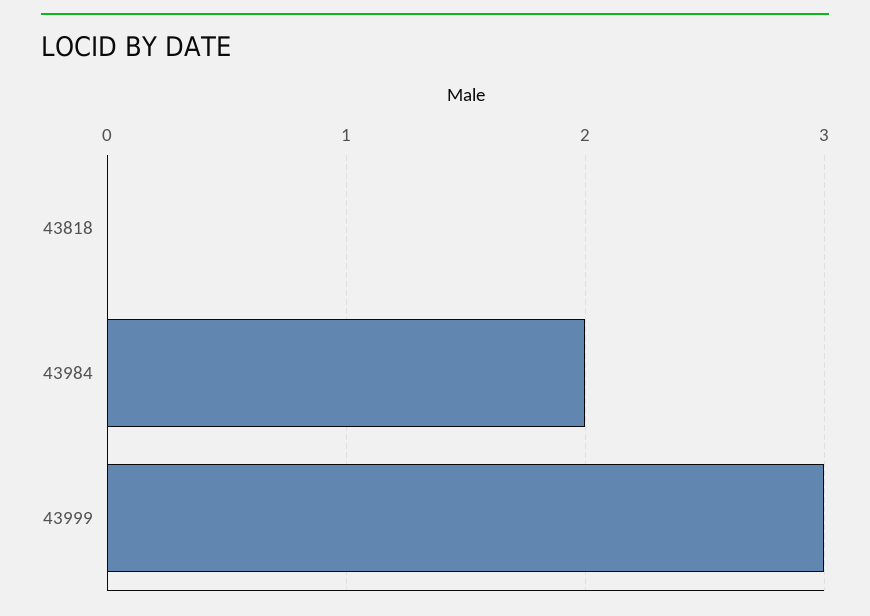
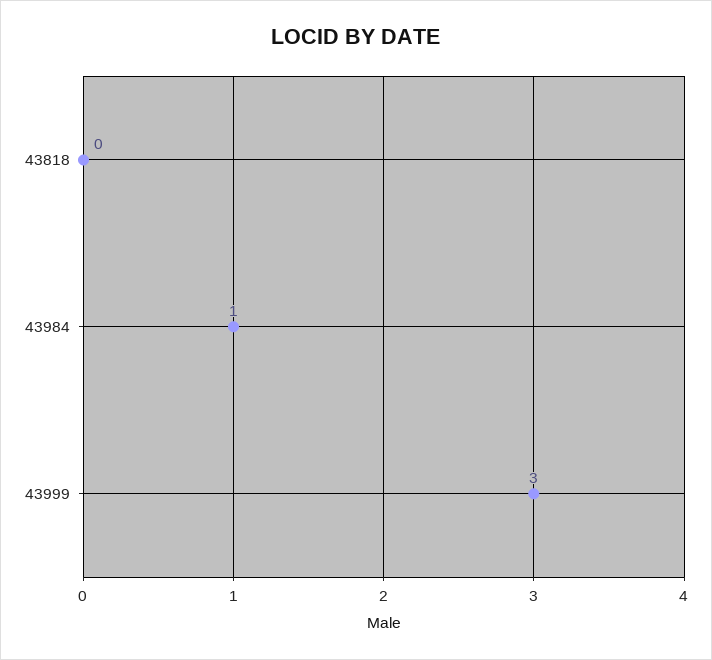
43984: 2 -> 1

